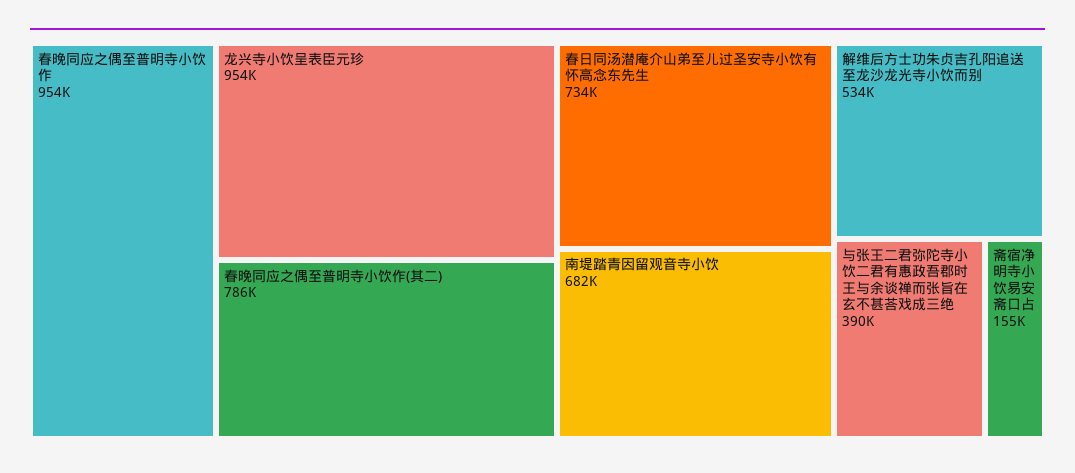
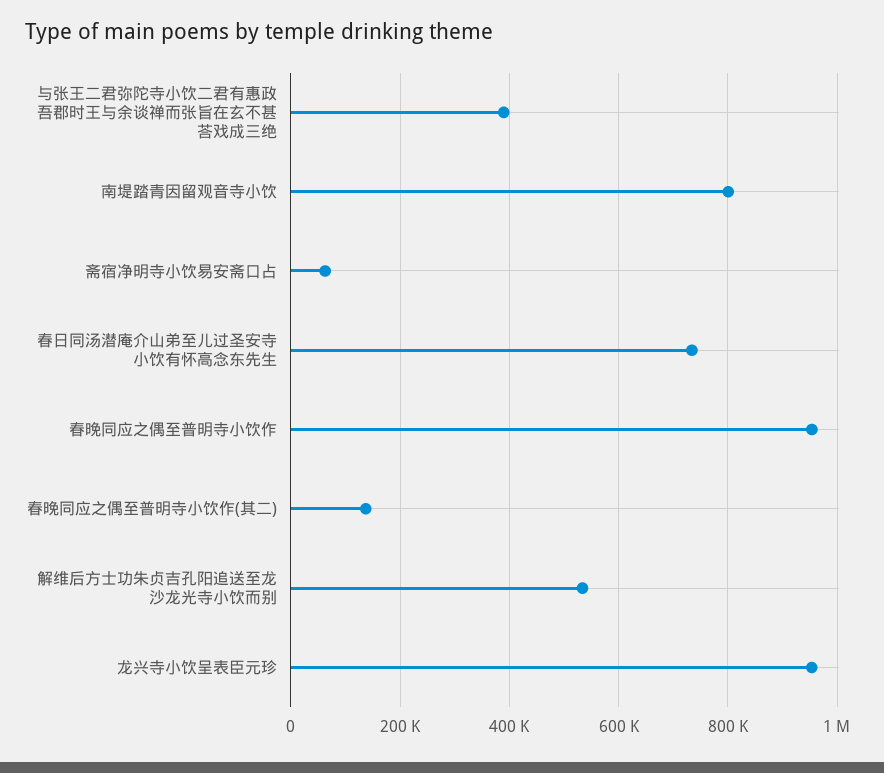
春晚同应之偶至普明寺小饮作(其二): 786000 -> 140000
南堤踏青因留观音寺小饮: 682000 -> 800000
斋宿净明寺小饮易安斋口占: 155000 -> 60000

